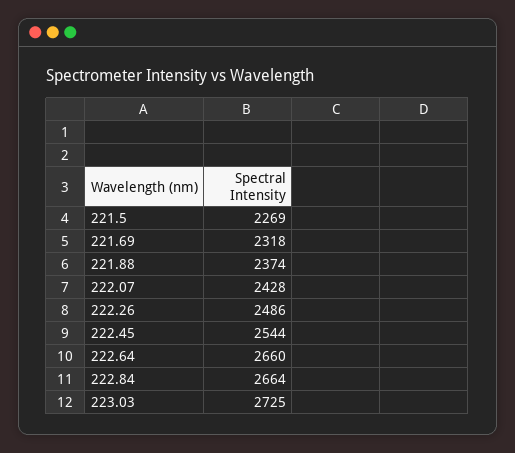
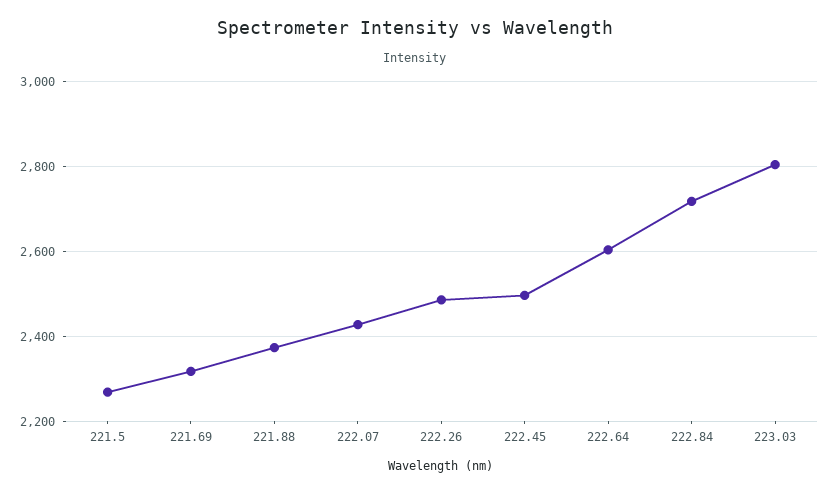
222.45: 2544 -> 2500
222.64: 2660 -> 2600
222.84: 2664 -> 2720
223.03: 2725 -> 2800

